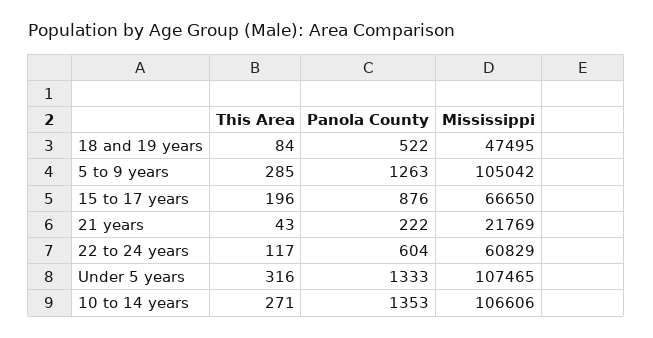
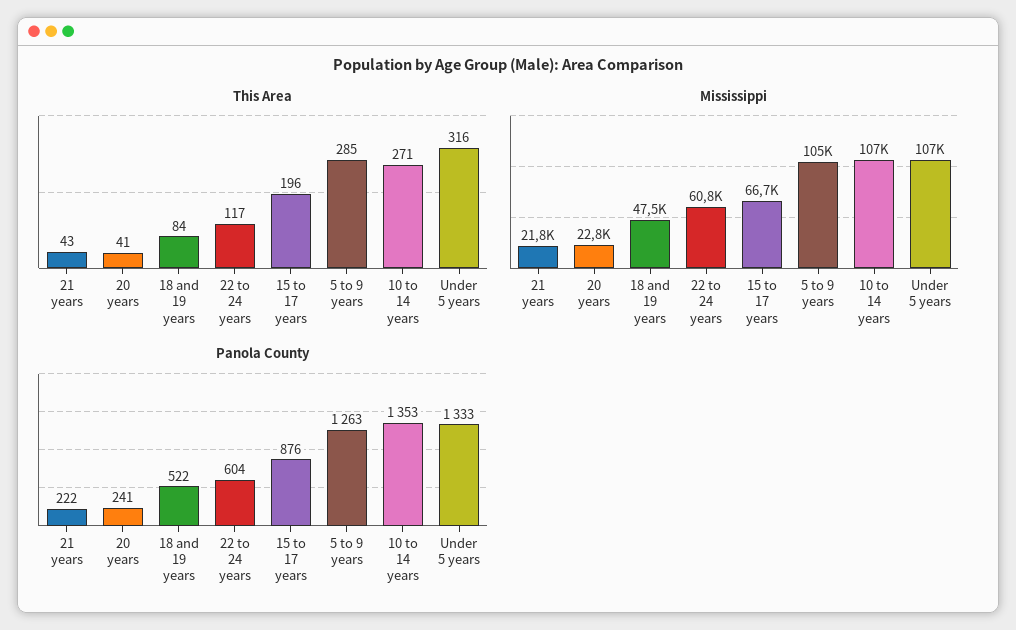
This Area, 20 years: none -> 41
Mississippi, 20 years: none -> 22800
Panola County, 20 years: none -> 241

